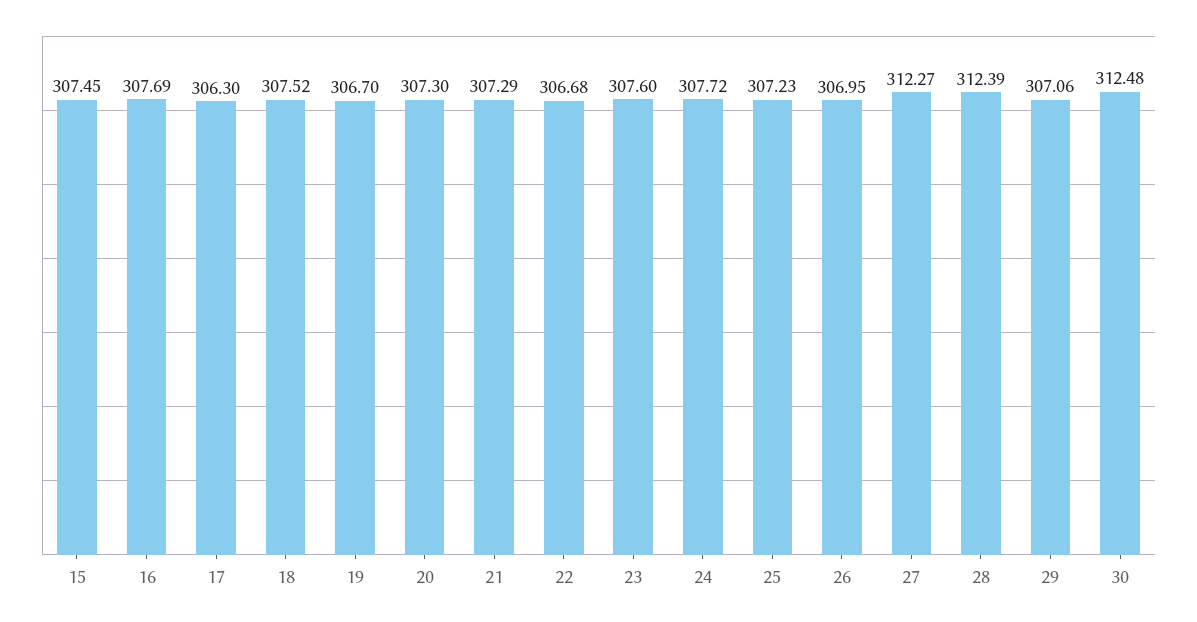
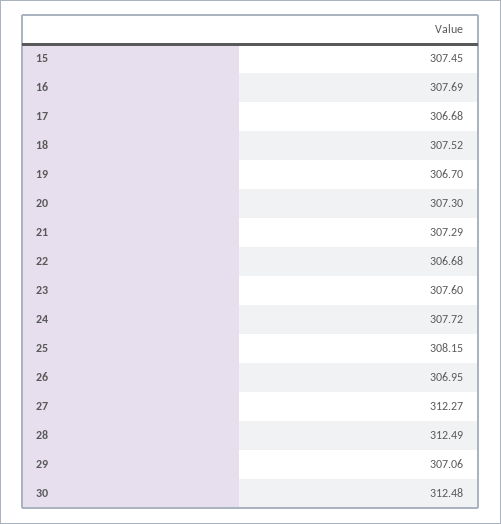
17: 306.3 -> 306.68
25: 307.23 -> 308.15
28: 312.39 -> 312.49

